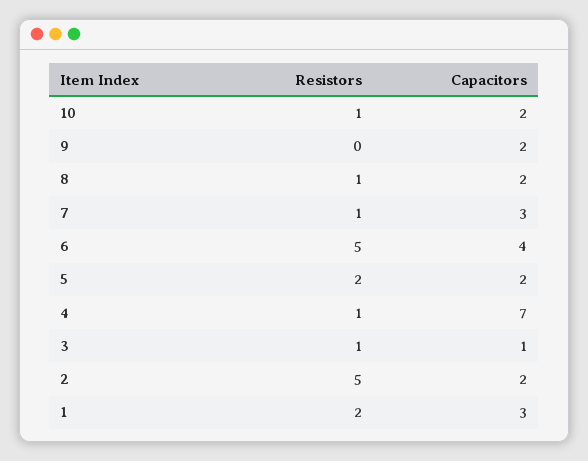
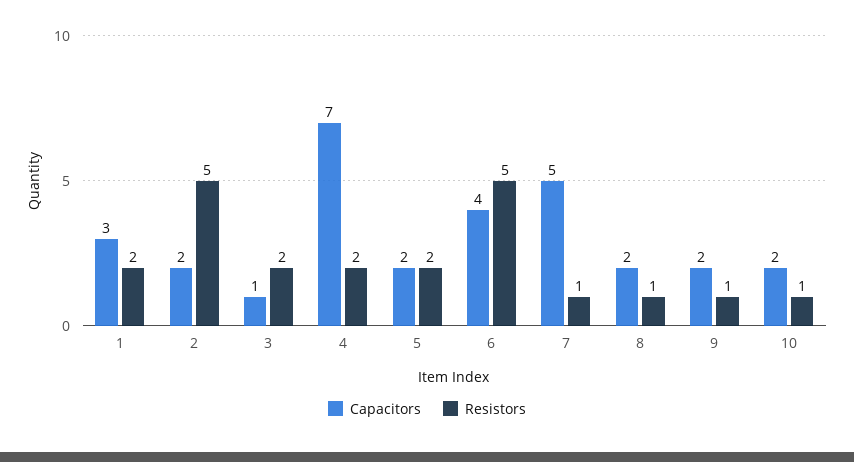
Resistors, 9: 0 -> 1
Capacitors, 7: 3 -> 5
Resistors, 4: 1 -> 2
Resistors, 3: 1 -> 2

